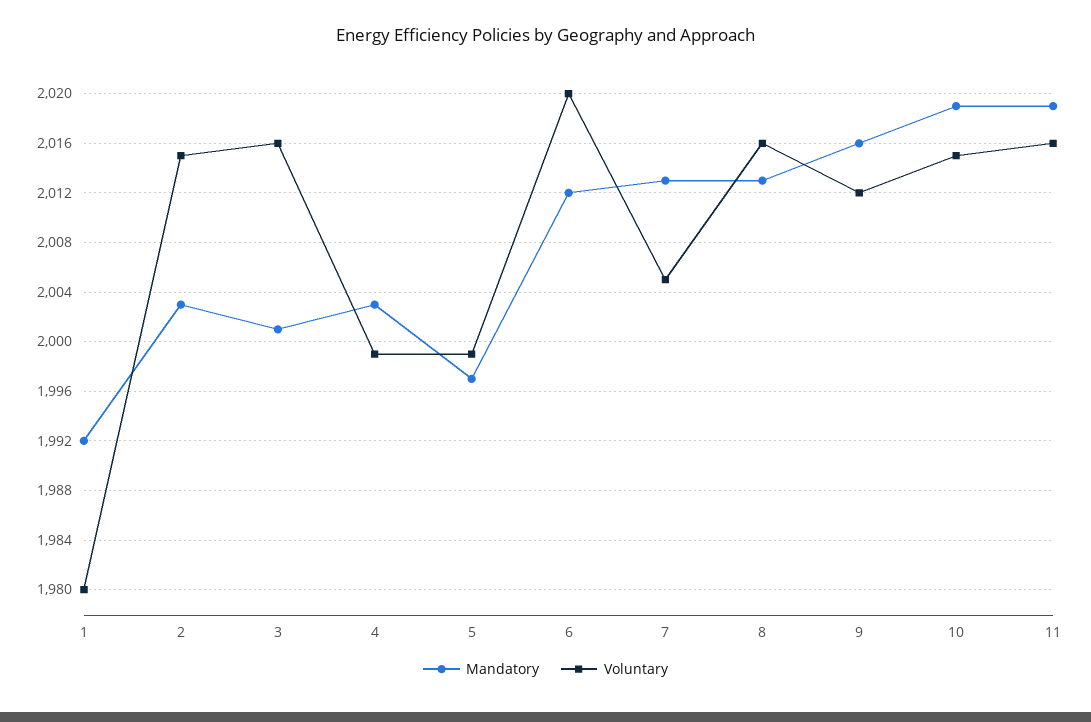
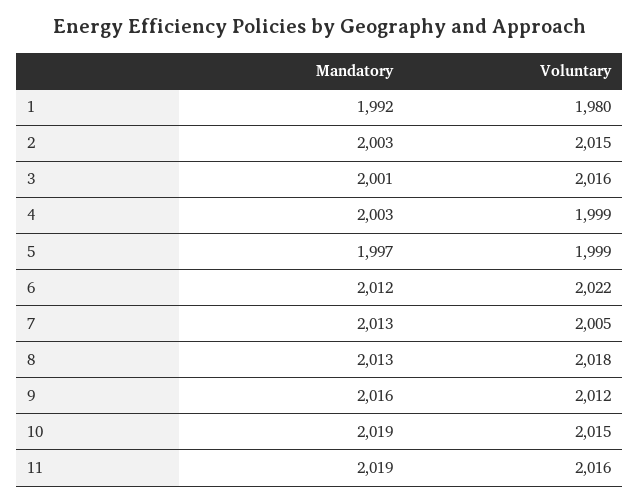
Voluntary, 6: 2020 -> 2022
Voluntary, 8: 2016 -> 2018

